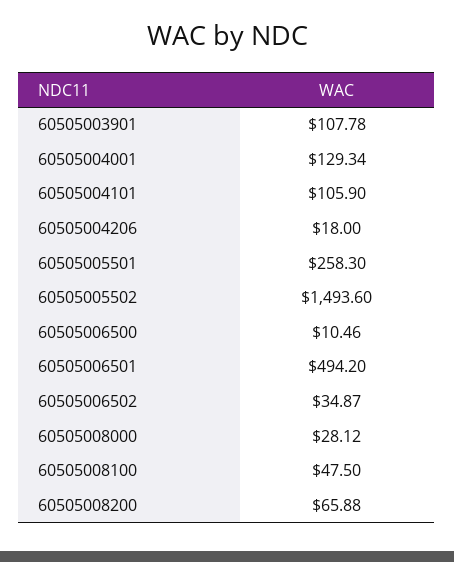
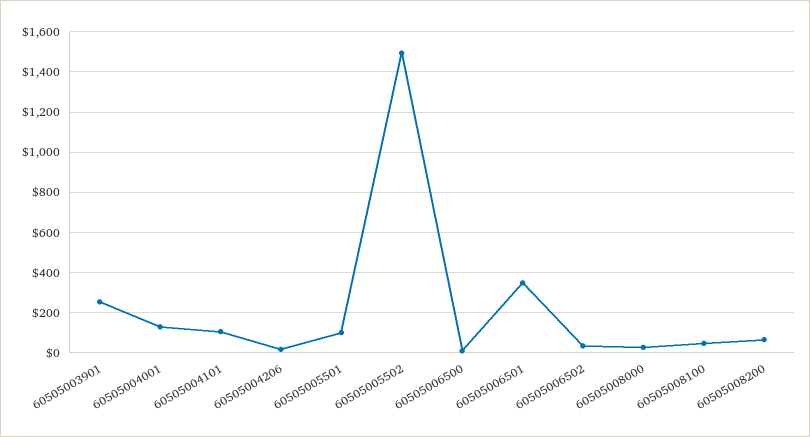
60505003901: 107.78 -> 250
60505005501: 258.3 -> 100
60505006501: 494.2 -> 350

